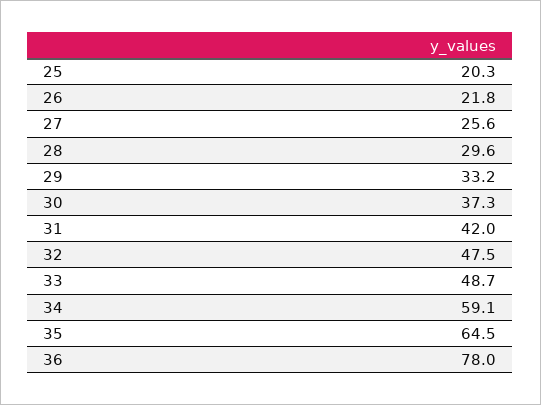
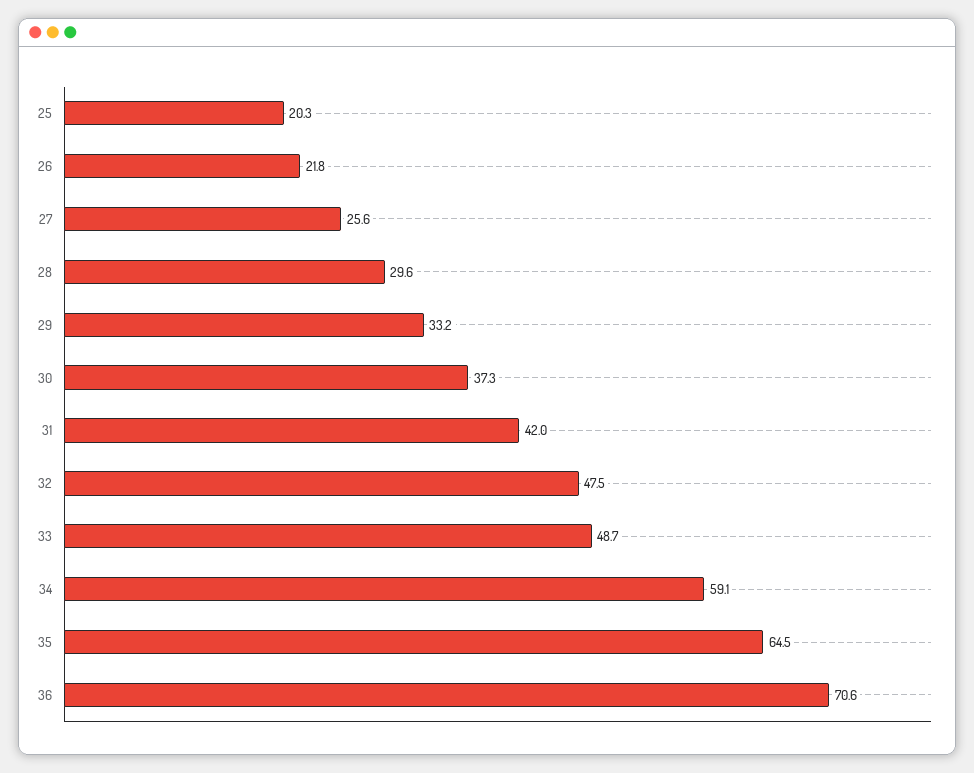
36: 78 -> 70.6

